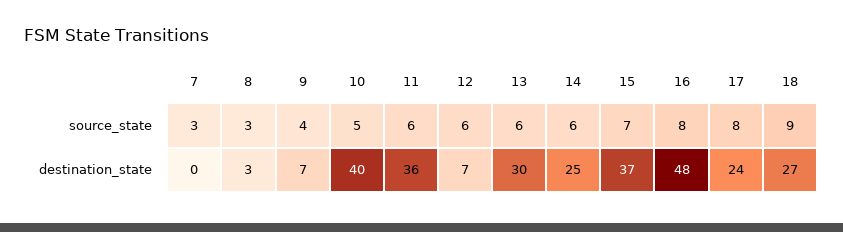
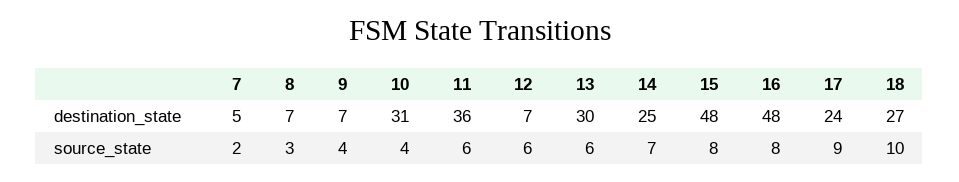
7, source_state: 3 -> 2
10, source_state: 5 -> 4
14, source_state: 6 -> 7
15, source_state: 7 -> 8
17, source_state: 8 -> 9
18, source_state: 9 -> 10
7, destination_state: 0 -> 5
8, destination_state: 3 -> 7
10, destination_state: 40 -> 31
15, destination_state: 37 -> 48

